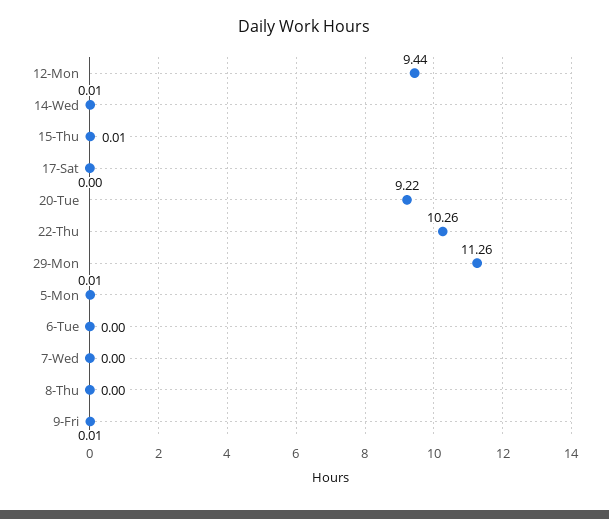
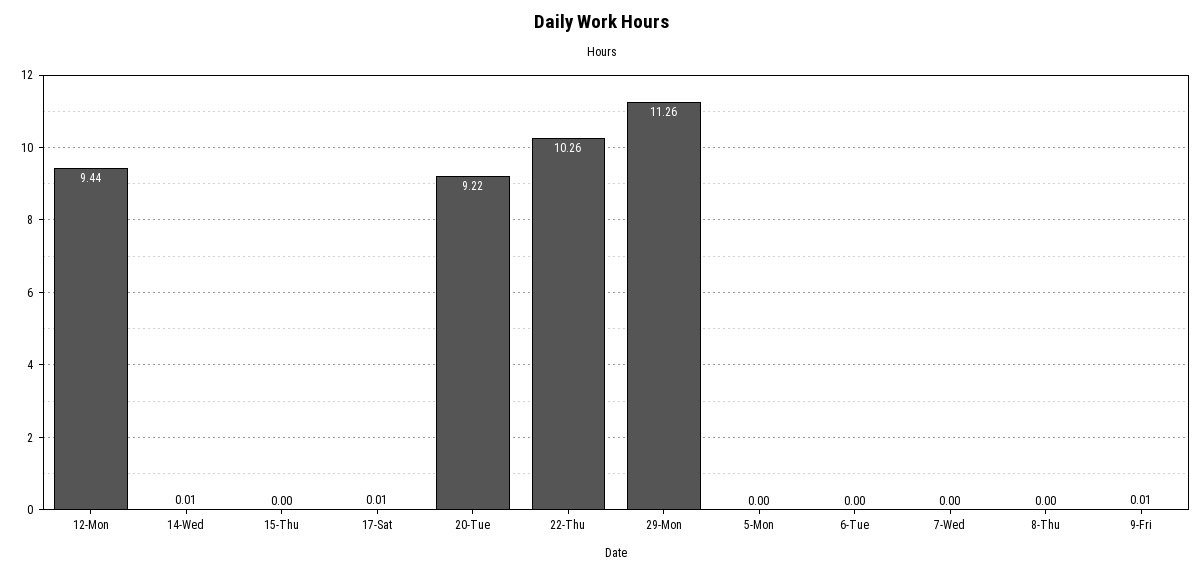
15-Thu: 0.01 -> 0
17-Sat: 0 -> 0.01
5-Mon: 0.01 -> 0

